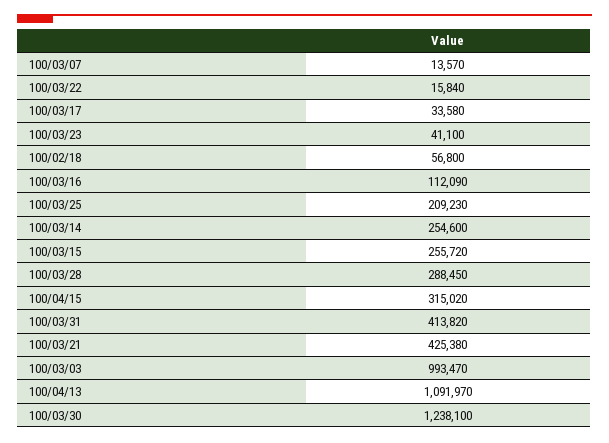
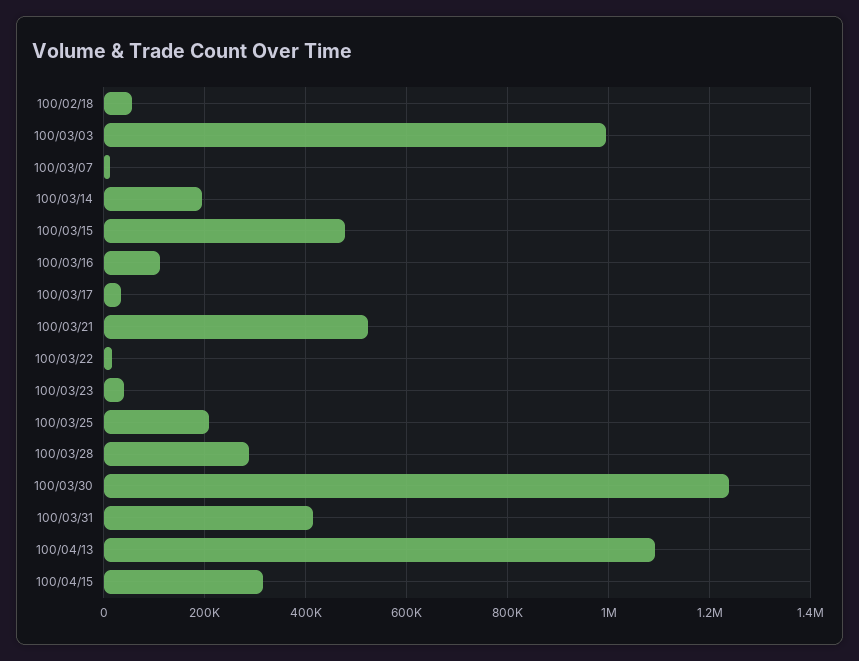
100/03/14: 254600 -> 200000
100/03/15: 255720 -> 480000
100/03/21: 425380 -> 520000

